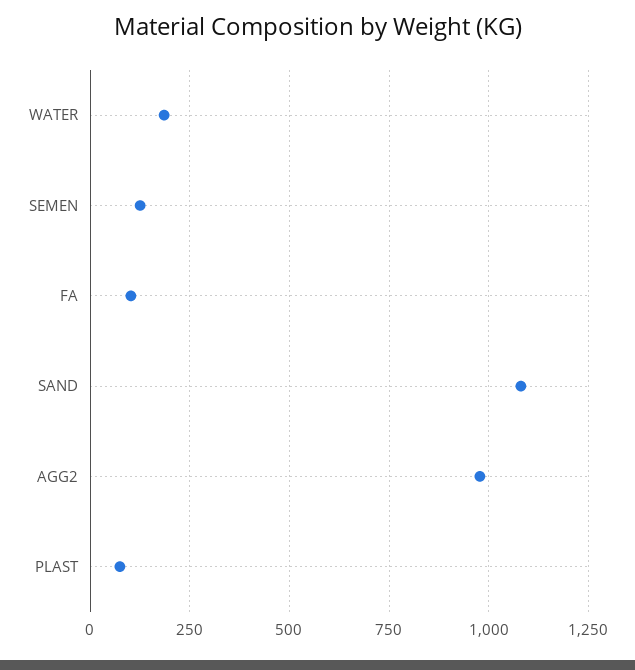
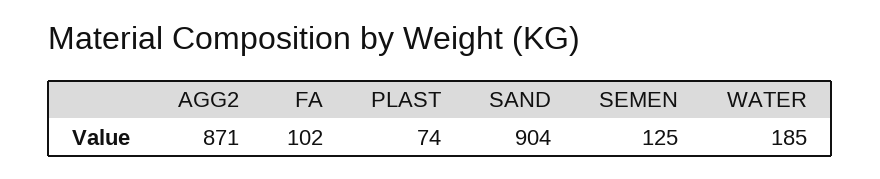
SAND: 1075 -> 904
AGG2: 975 -> 871

